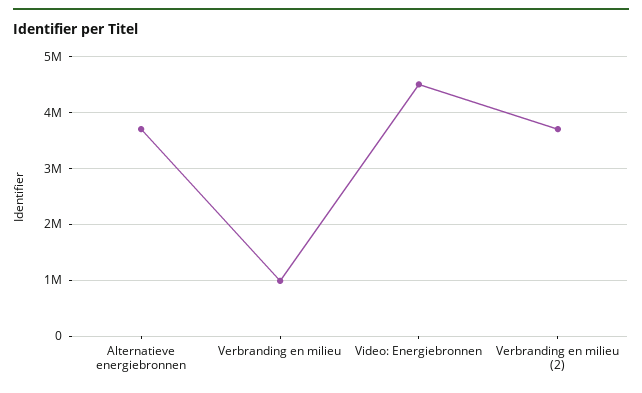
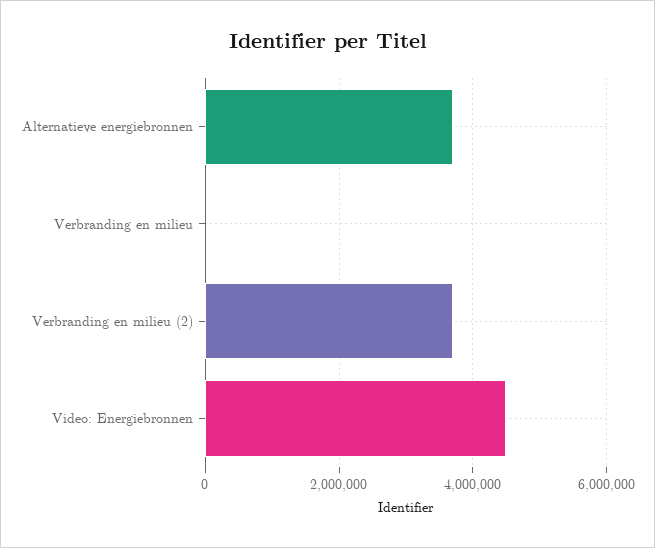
Verbranding en milieu: 1000000 -> 0

